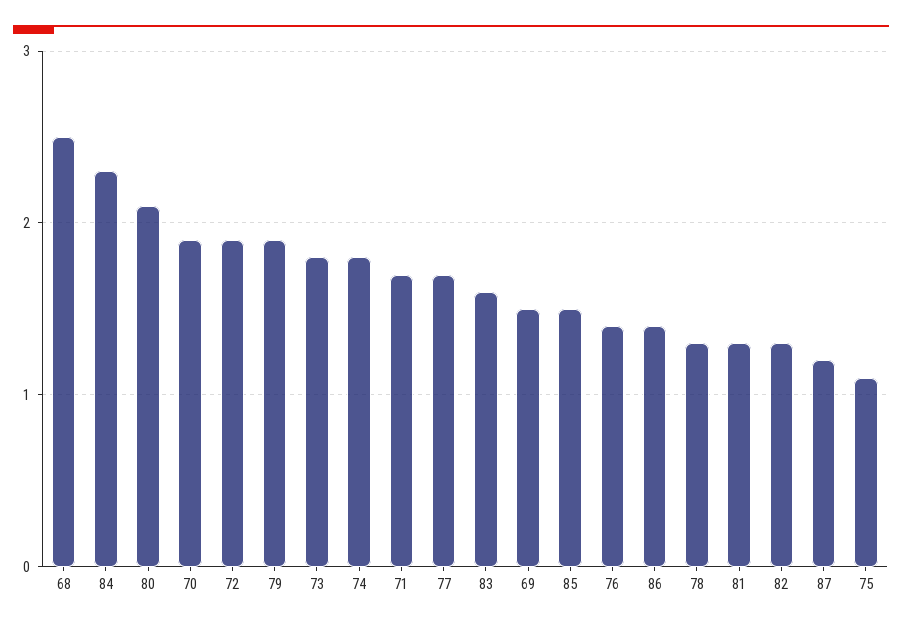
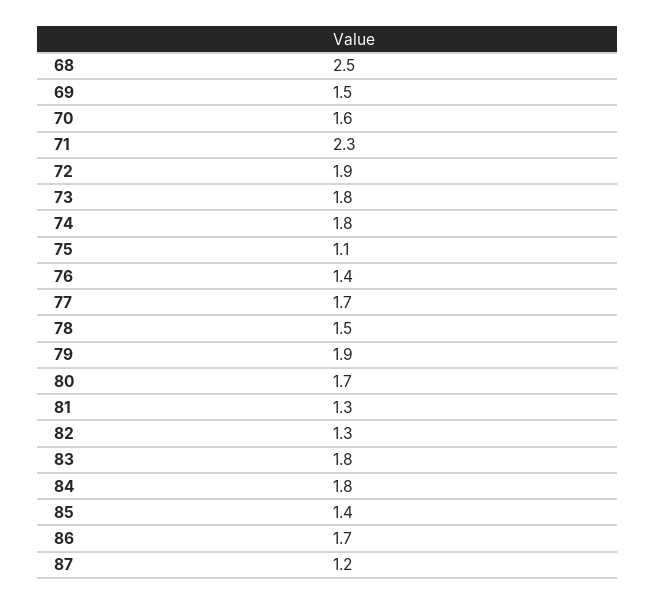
84: 2.3 -> 1.8
80: 2.1 -> 1.7
70: 1.9 -> 1.6
71: 1.7 -> 2.3
83: 1.6 -> 1.8
85: 1.5 -> 1.4
86: 1.4 -> 1.7
78: 1.3 -> 1.5

